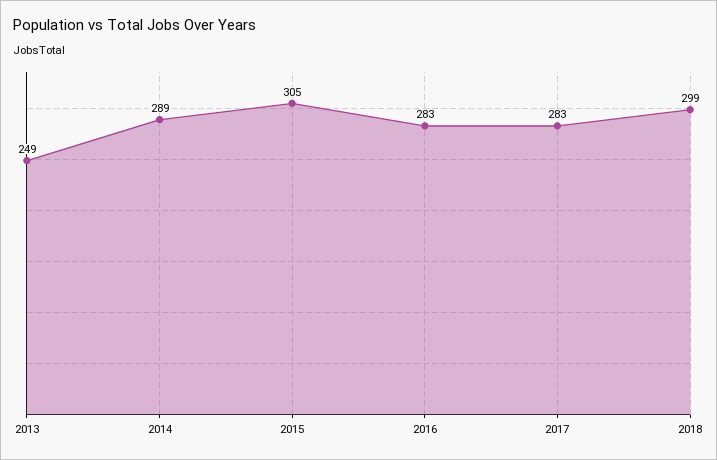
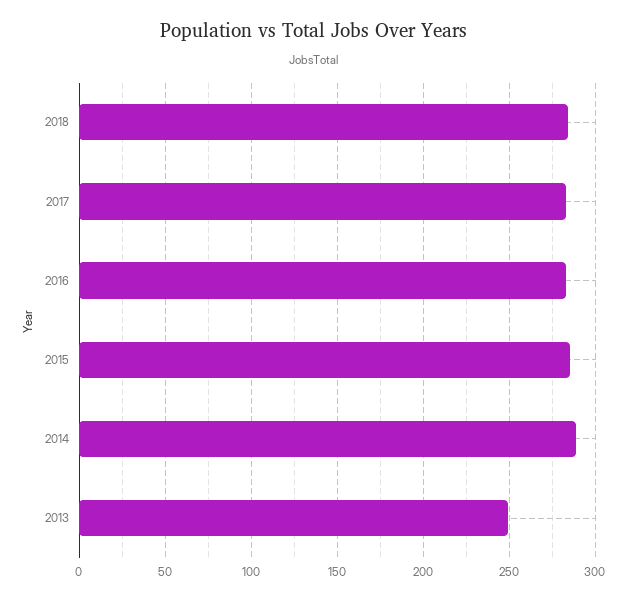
2015: 305 -> 285
2018: 299 -> 285

